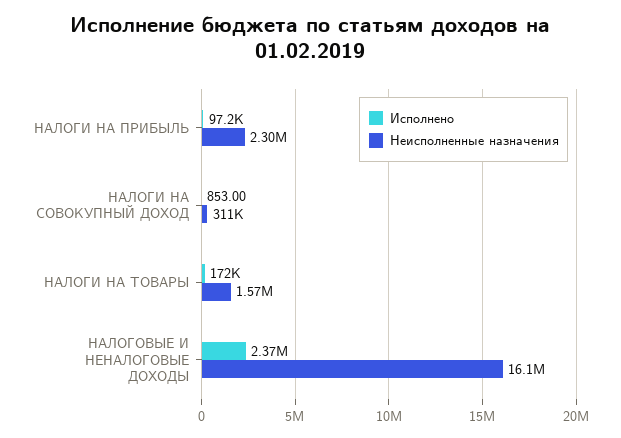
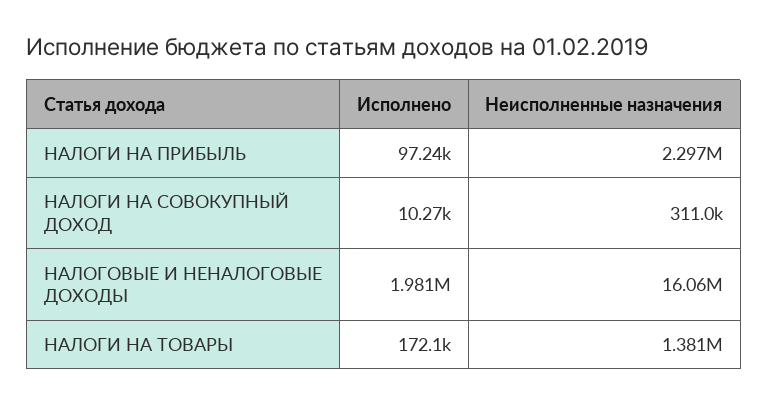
Исполнено, НАЛОГИ НА СОВОКУПНЫЙ ДОХОД: 853 -> 10270
Неисполненные назначения, НАЛОГИ НА ТОВАРЫ: 1570000 -> 1381000
Исполнено, НАЛОГОВЫЕ И НЕНАЛОГОВЫЕ ДОХОДЫ: 2370000 -> 1981000

